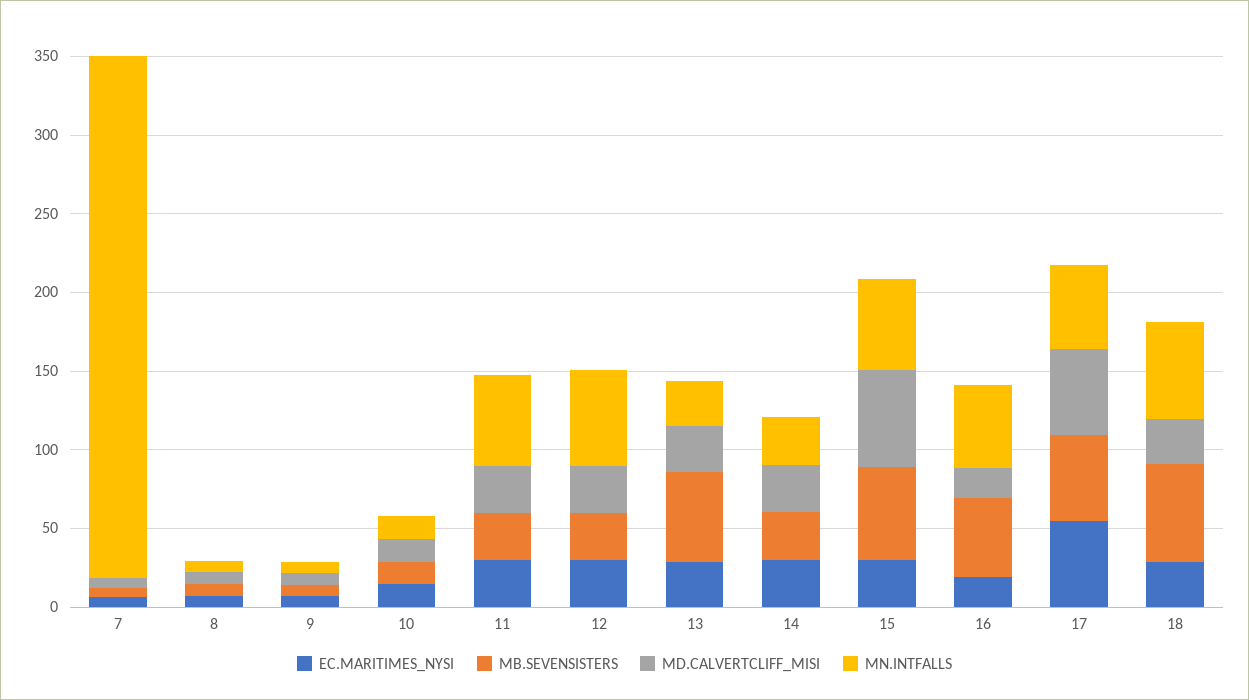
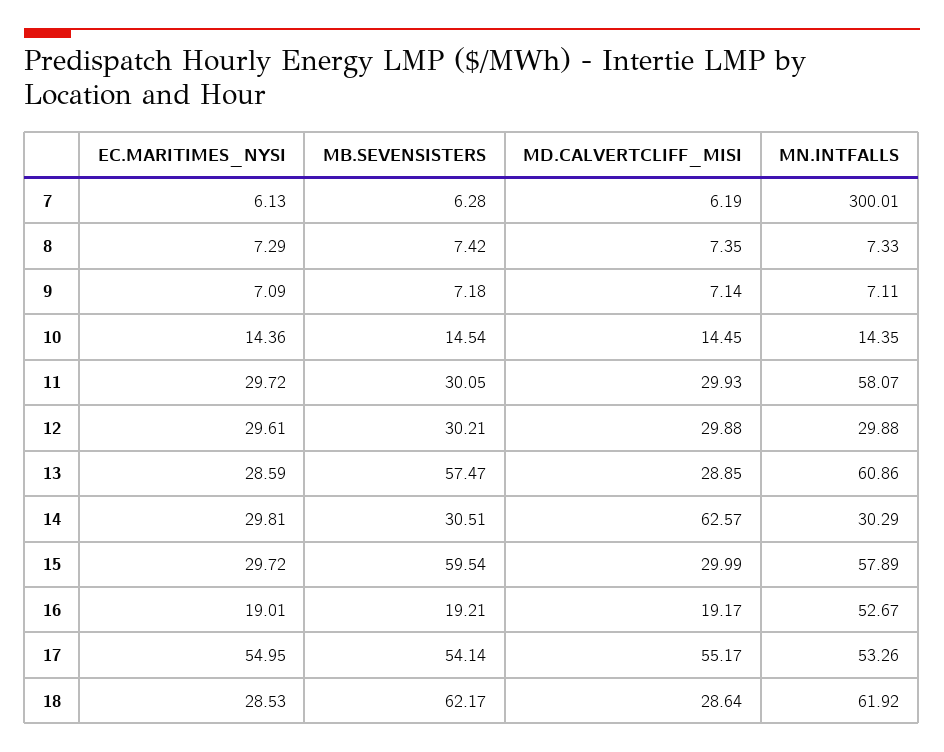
MN.INTFALLS, 7: 330 -> 300.01
MN.INTFALLS, 12: 60 -> 29.88
MN.INTFALLS, 13: 30 -> 60.86
MD.CALVERTCLIFF_MISI, 14: 30 -> 62.57
MD.CALVERTCLIFF_MISI, 15: 60 -> 29.99
MB.SEVENSISTERS, 16: 50 -> 19.21

